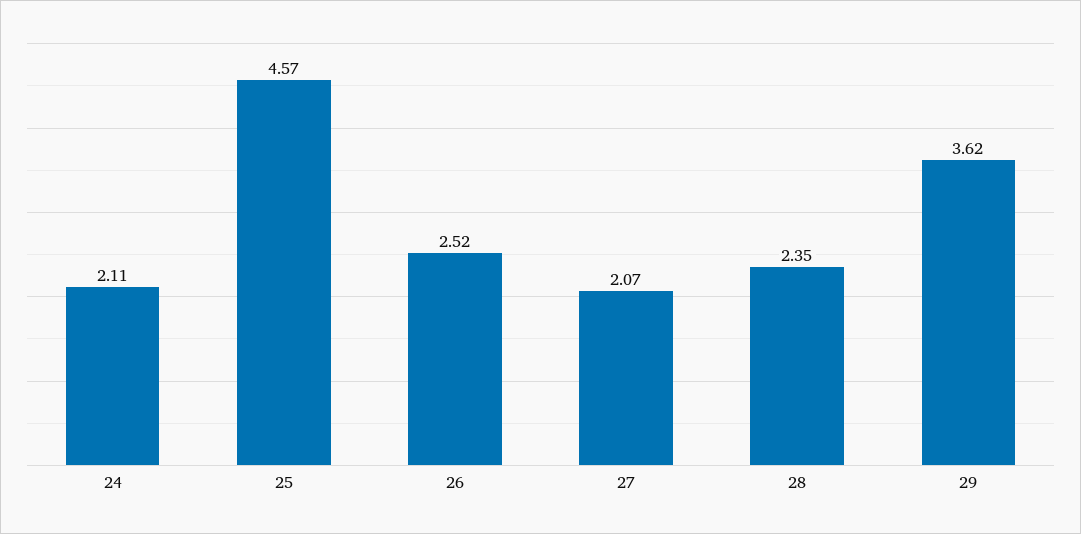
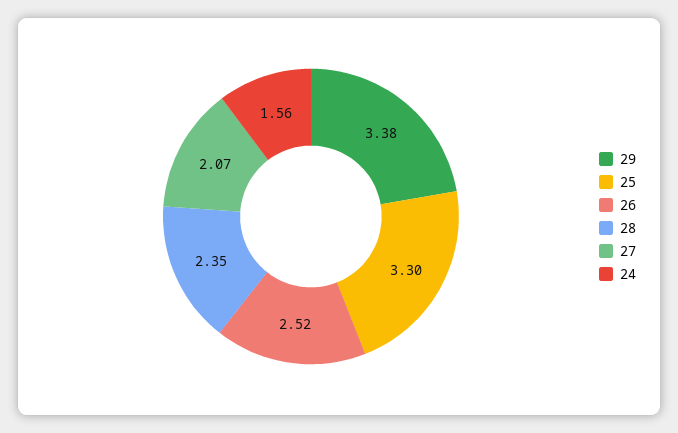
24: 2.11 -> 1.56
25: 4.57 -> 3.3
29: 3.62 -> 3.38

